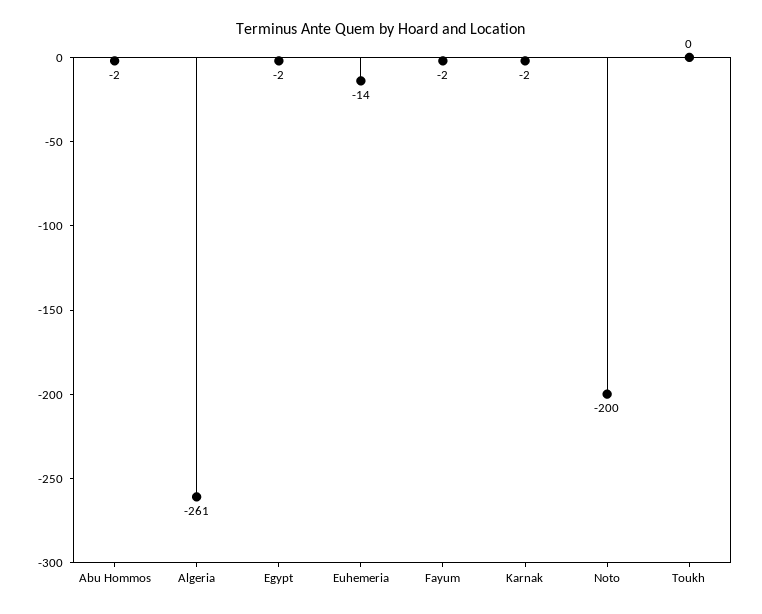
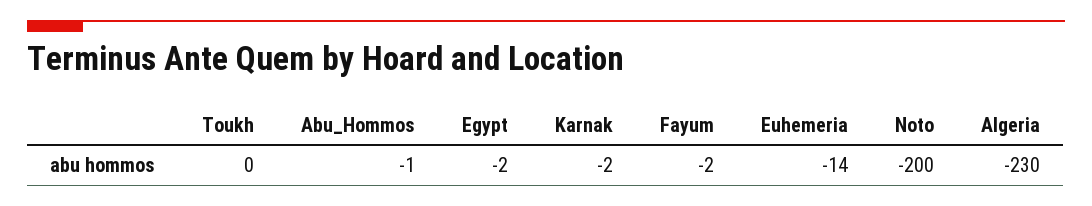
Abu Hommos: -2 -> -1
Algeria: -261 -> -230

